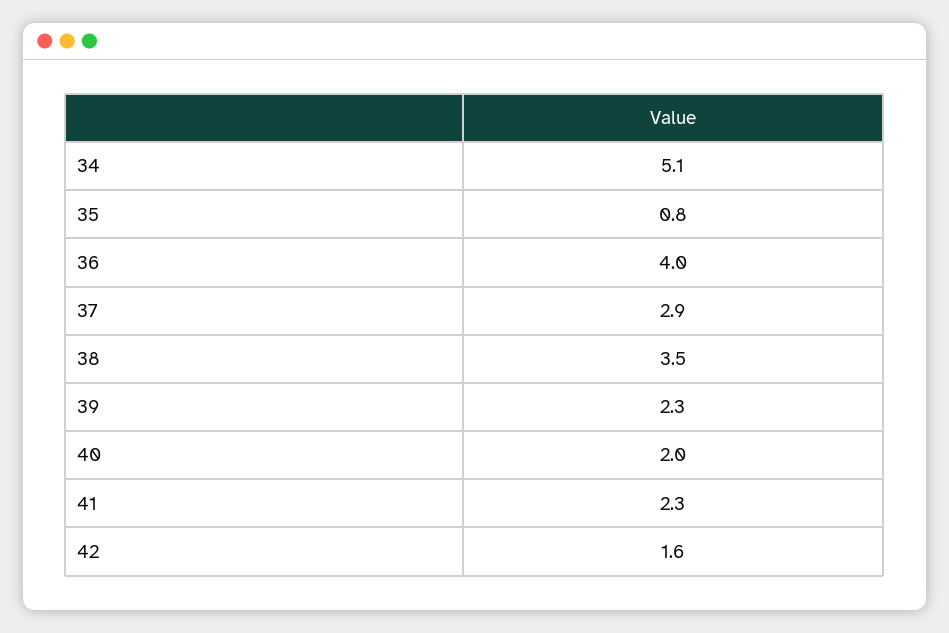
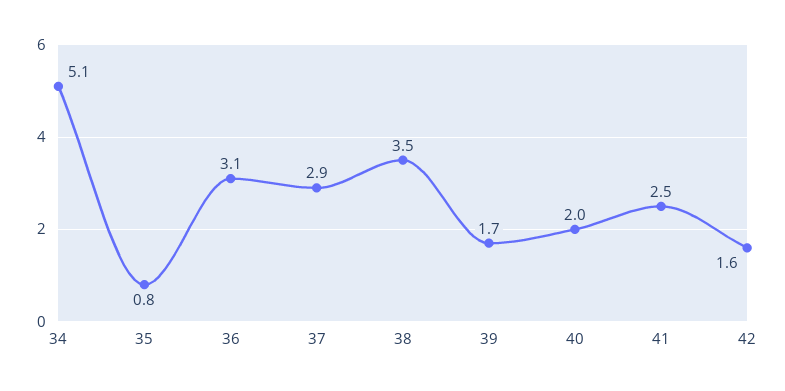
36: 4 -> 3.1
39: 2.3 -> 1.7
41: 2.3 -> 2.5

